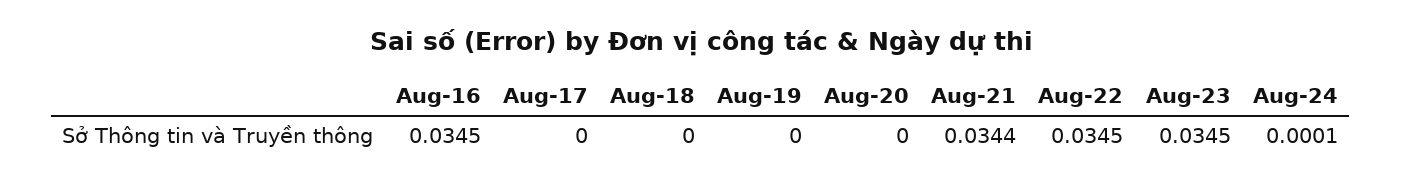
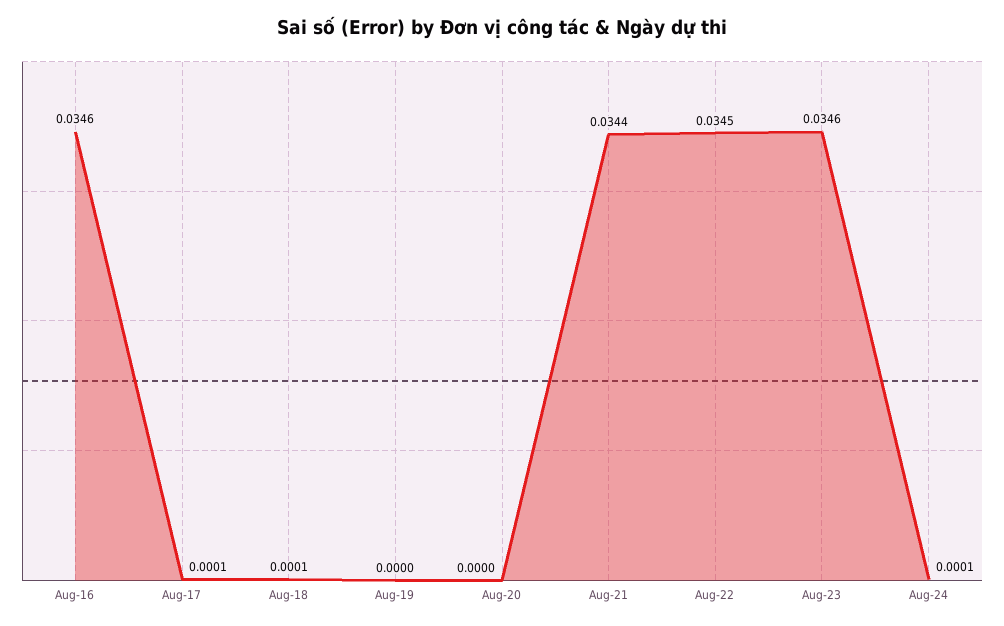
Aug-16: 0.0345 -> 0.0346
Aug-17: 0 -> 0.0001
Aug-18: 0 -> 0.0001
Aug-23: 0.0345 -> 0.0346

